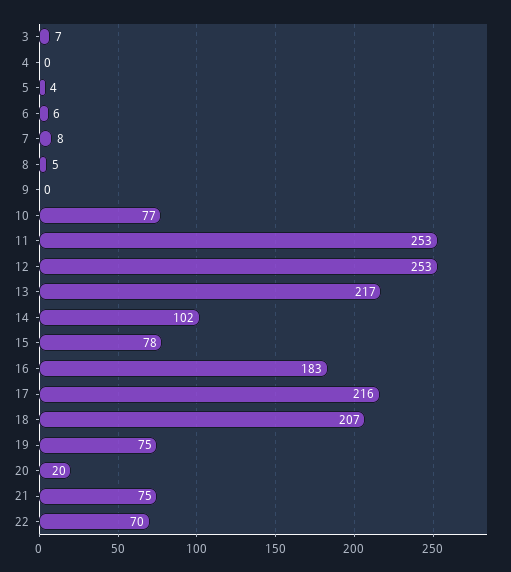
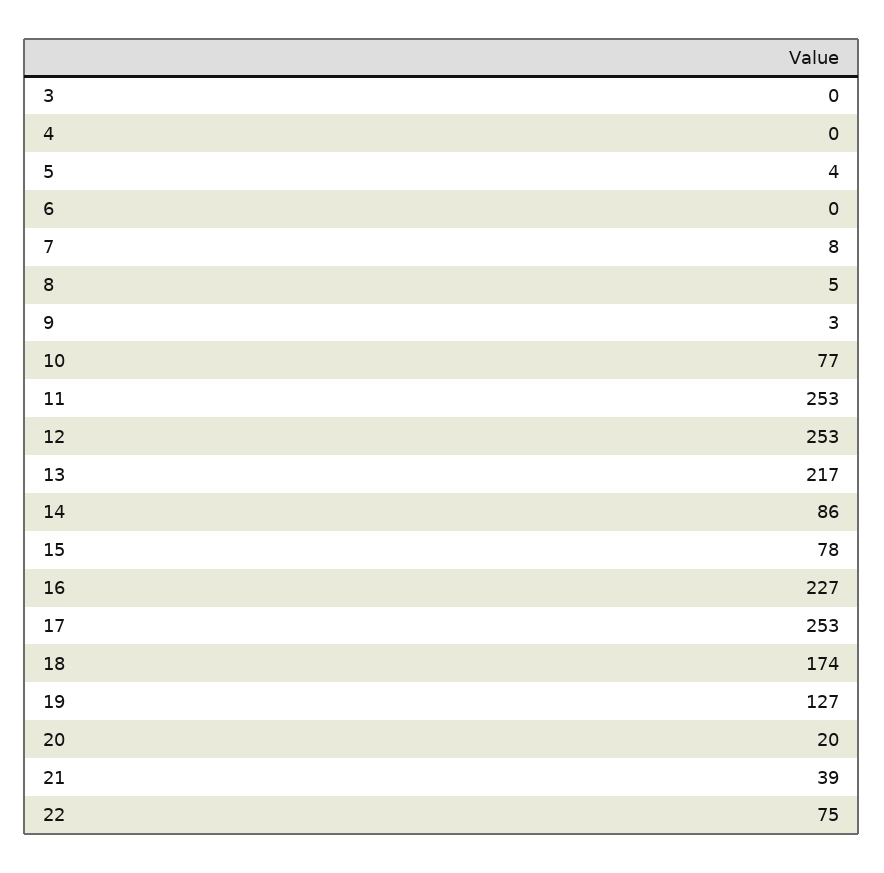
3: 7 -> 0
6: 6 -> 0
9: 0 -> 3
14: 102 -> 86
16: 183 -> 227
17: 216 -> 253
18: 207 -> 174
19: 75 -> 127
21: 75 -> 39
22: 70 -> 75

